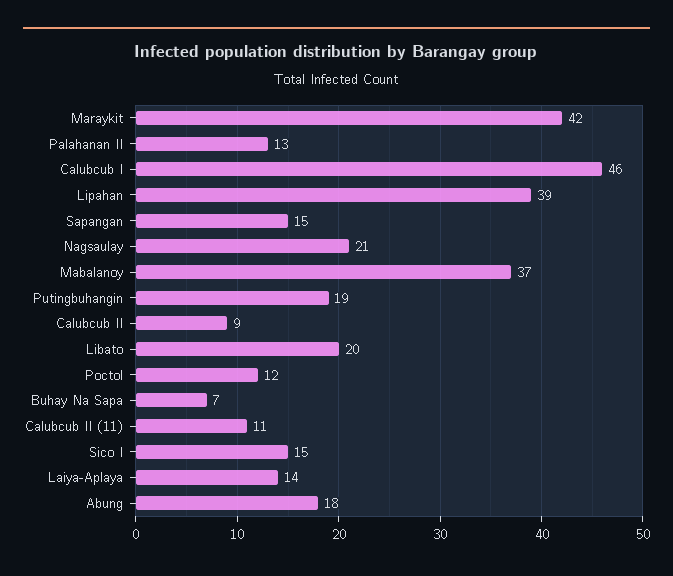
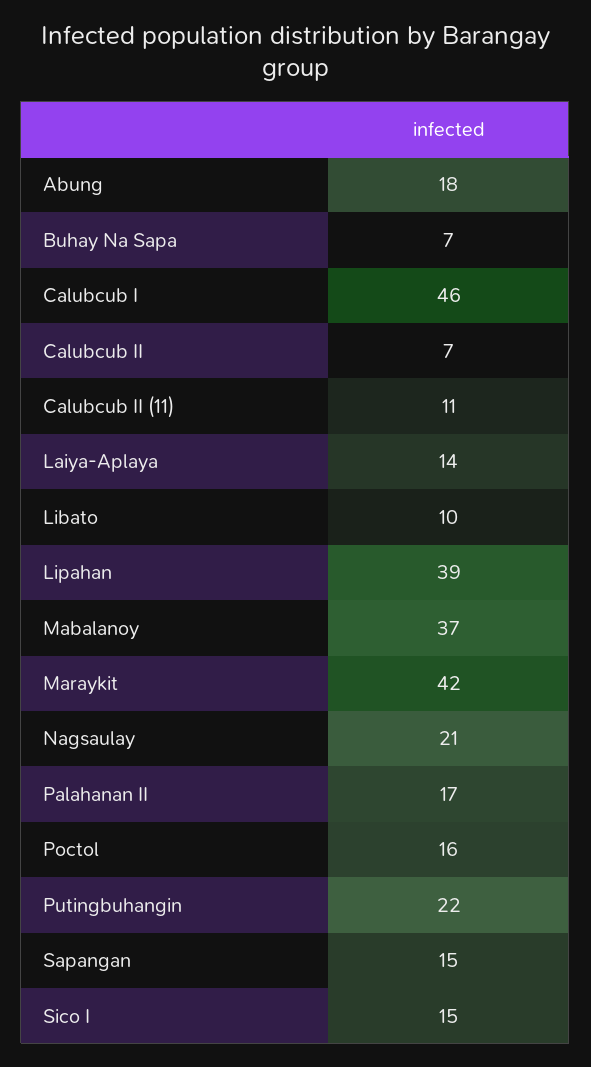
Palahanan II: 13 -> 17
Putingbuhangin: 19 -> 22
Calubcub II: 9 -> 7
Libato: 20 -> 10
Poctol: 12 -> 16

